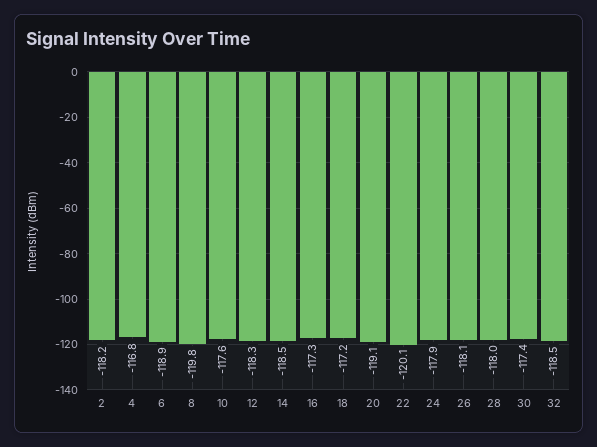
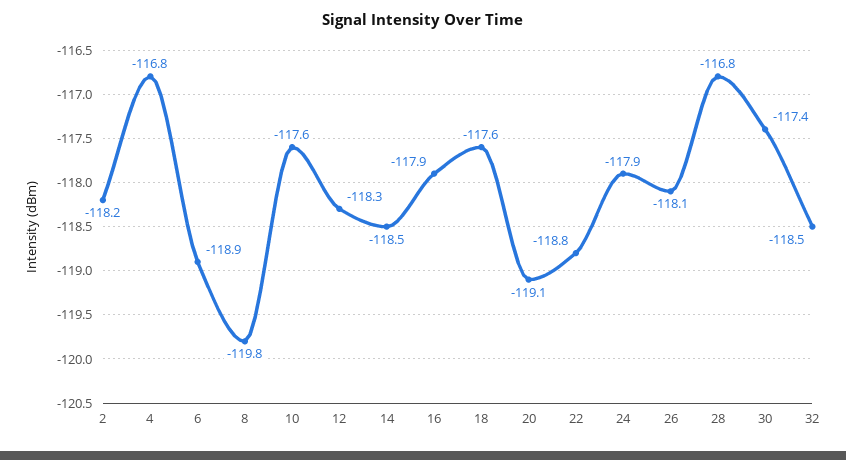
16: -117.3 -> -117.9
18: -117.2 -> -117.6
22: -120.1 -> -118.8
28: -118 -> -116.8

